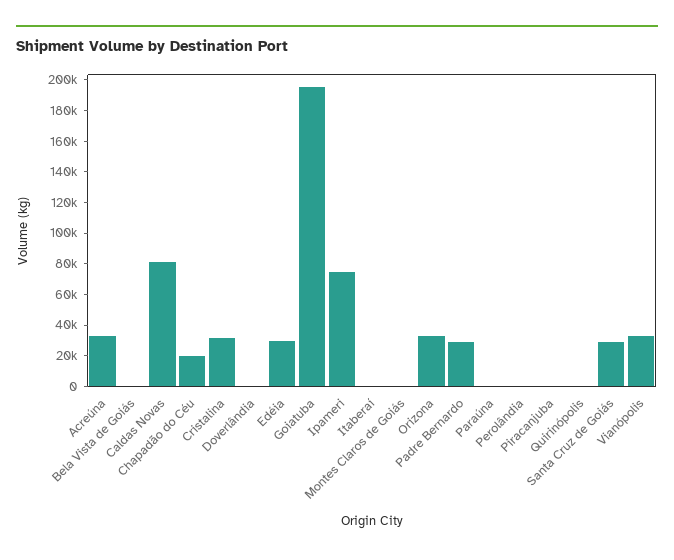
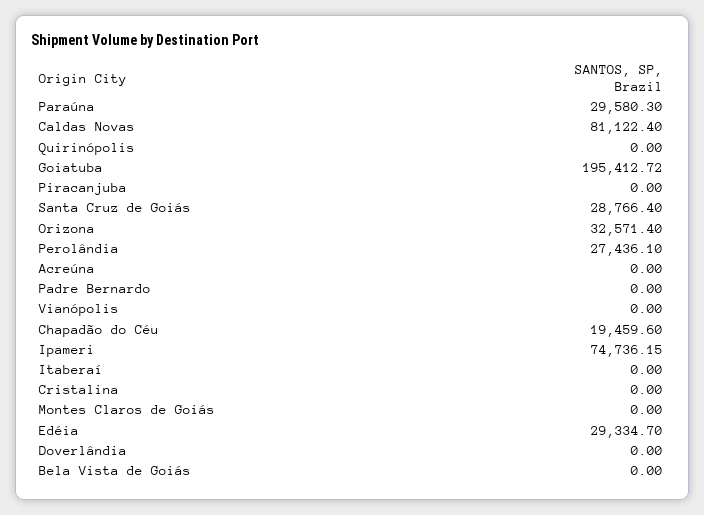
Acreúna: 30000 -> 0
Cristalina: 30000 -> 0
Padre Bernardo: 30000 -> 0
Paraúna: 0 -> 29580.3
Perolândia: 0 -> 27436.1
Vianópolis: 30000 -> 0

